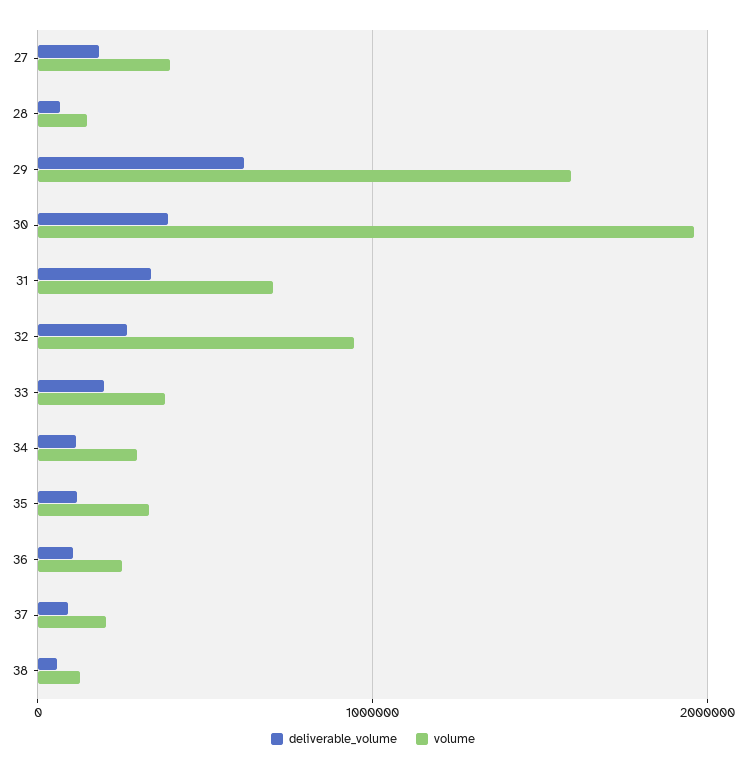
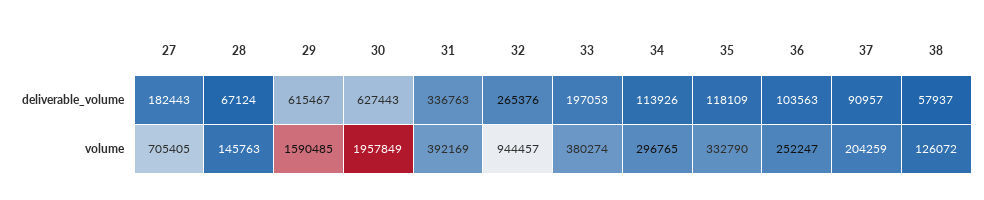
volume, 27: 400000 -> 705405
deliverable_volume, 30: 400000 -> 627443
volume, 31: 700000 -> 392169

